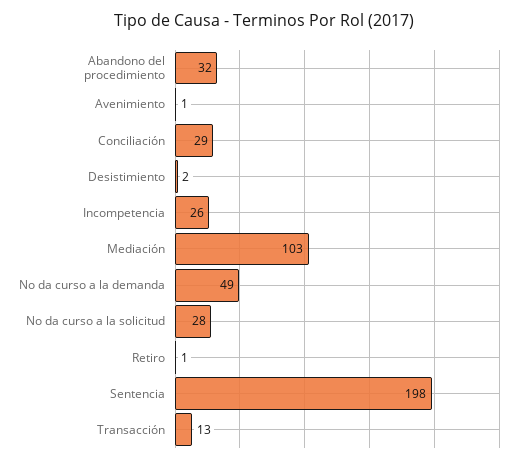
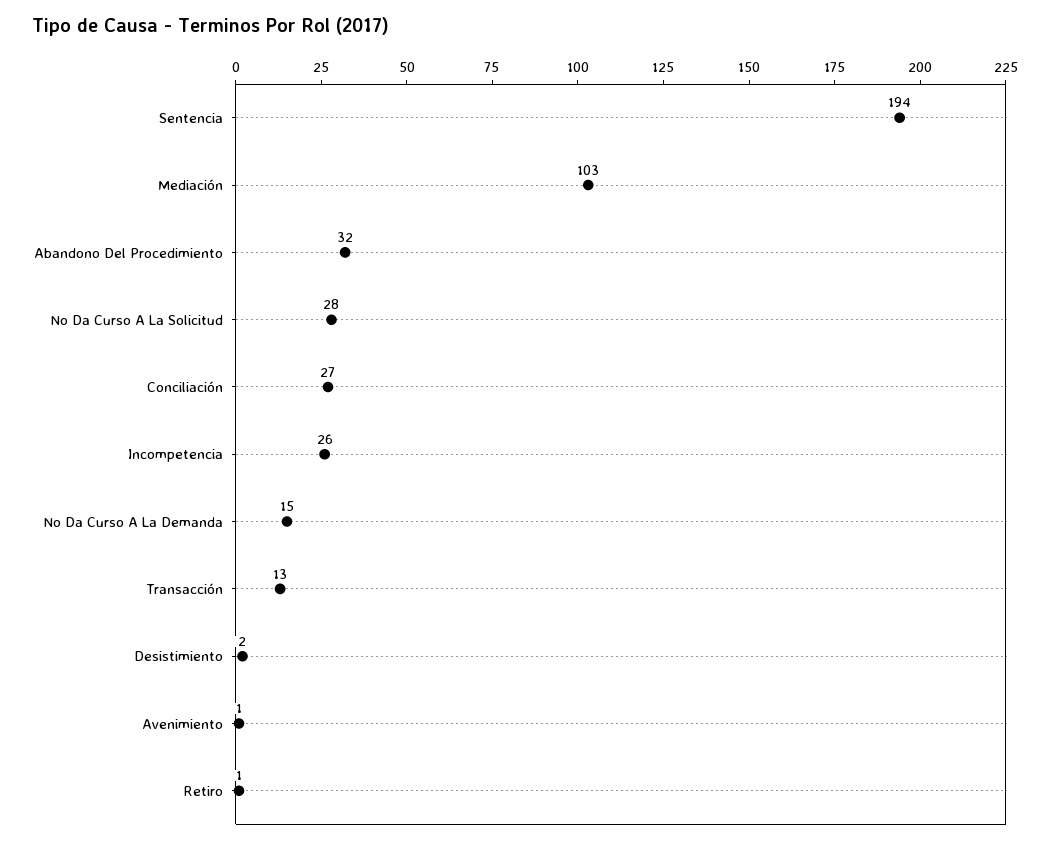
Conciliación: 29 -> 27
No da curso a la demanda: 49 -> 15
Sentencia: 198 -> 194

